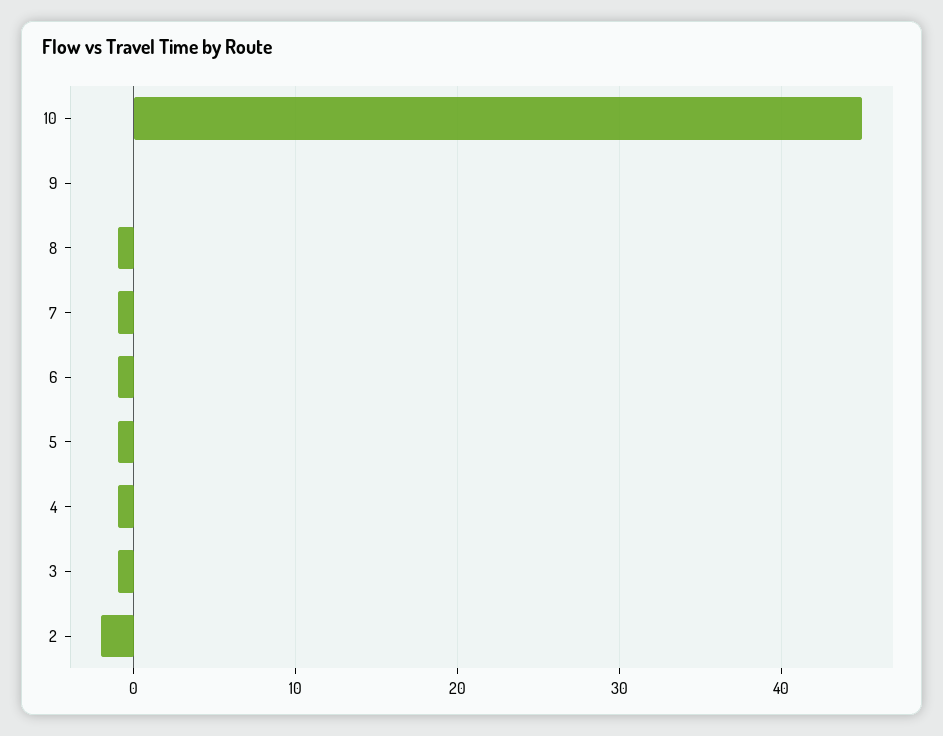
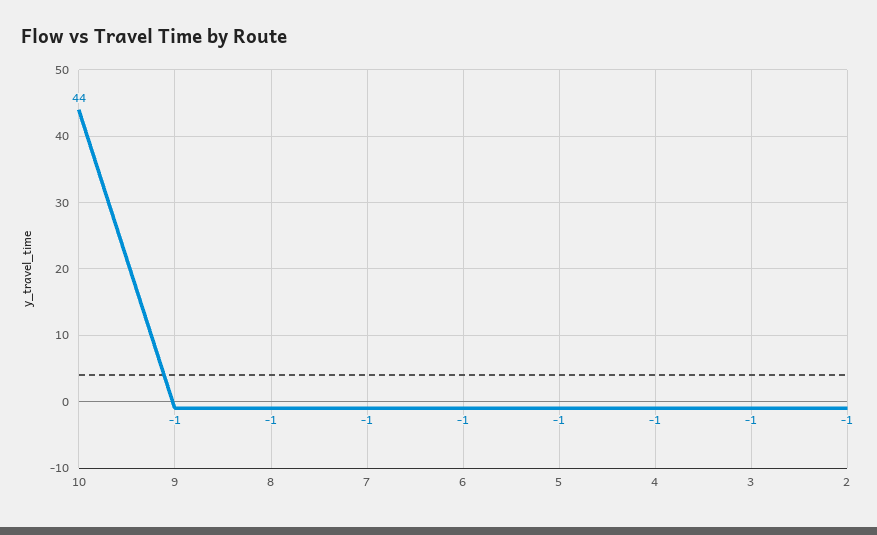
10: 45 -> 44
9: 0 -> -1
2: -2 -> -1

